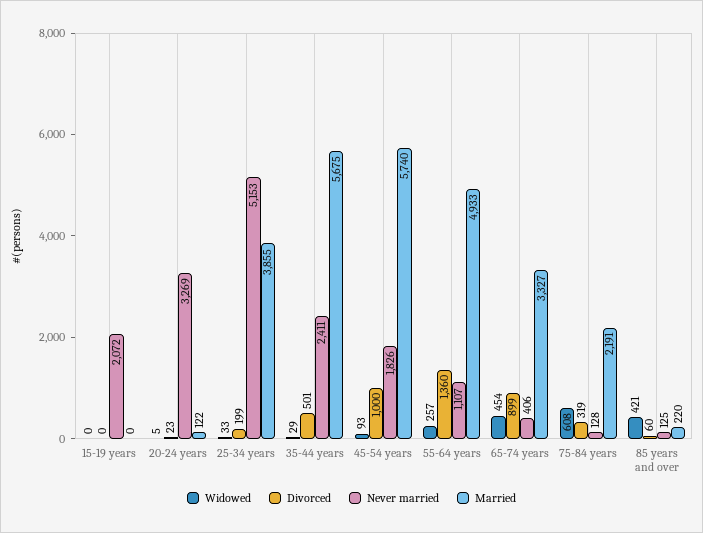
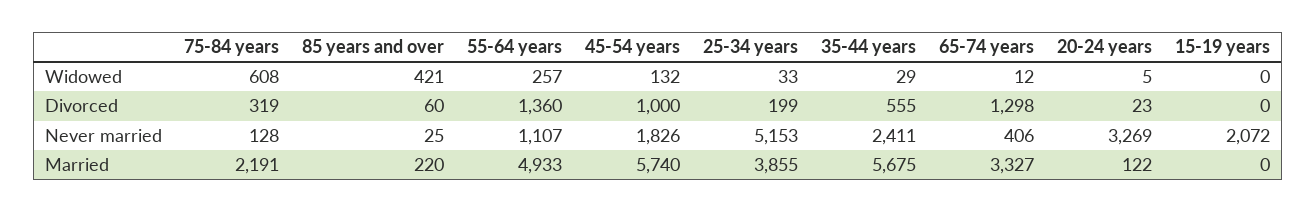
Divorced, 35-44 years: 501 -> 555
Widowed, 45-54 years: 93 -> 132
Widowed, 65-74 years: 454 -> 12
Divorced, 65-74 years: 899 -> 1298
Never married, 85 years and over: 125 -> 25

